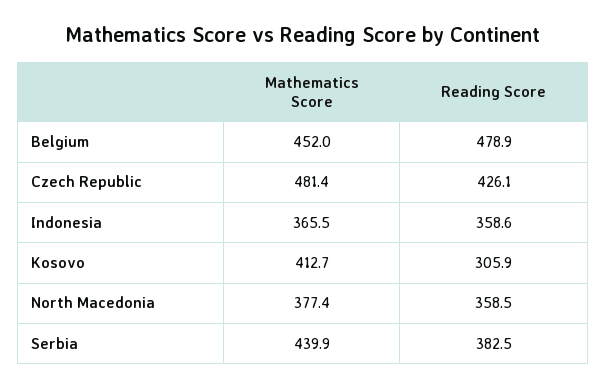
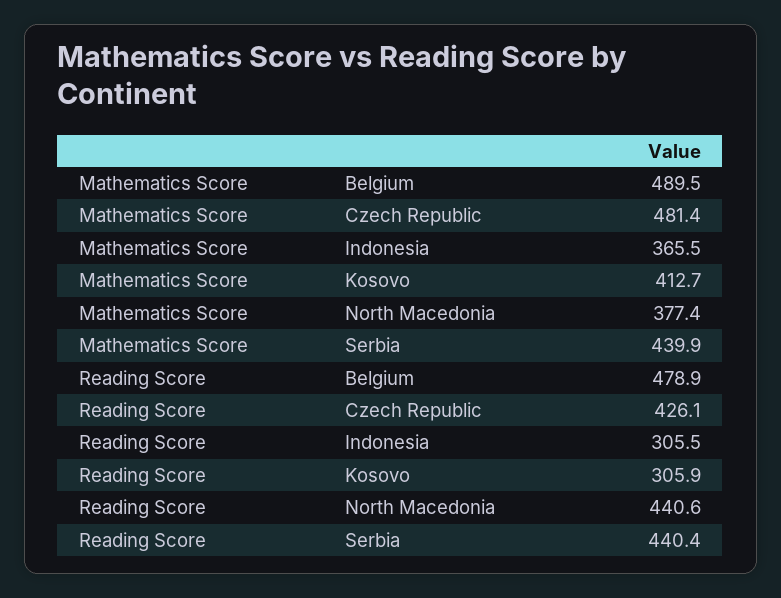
Mathematics Score, Belgium: 452 -> 489.5
Reading Score, Indonesia: 358.6 -> 305.5
Reading Score, North Macedonia: 358.5 -> 440.6
Reading Score, Serbia: 382.5 -> 440.4

